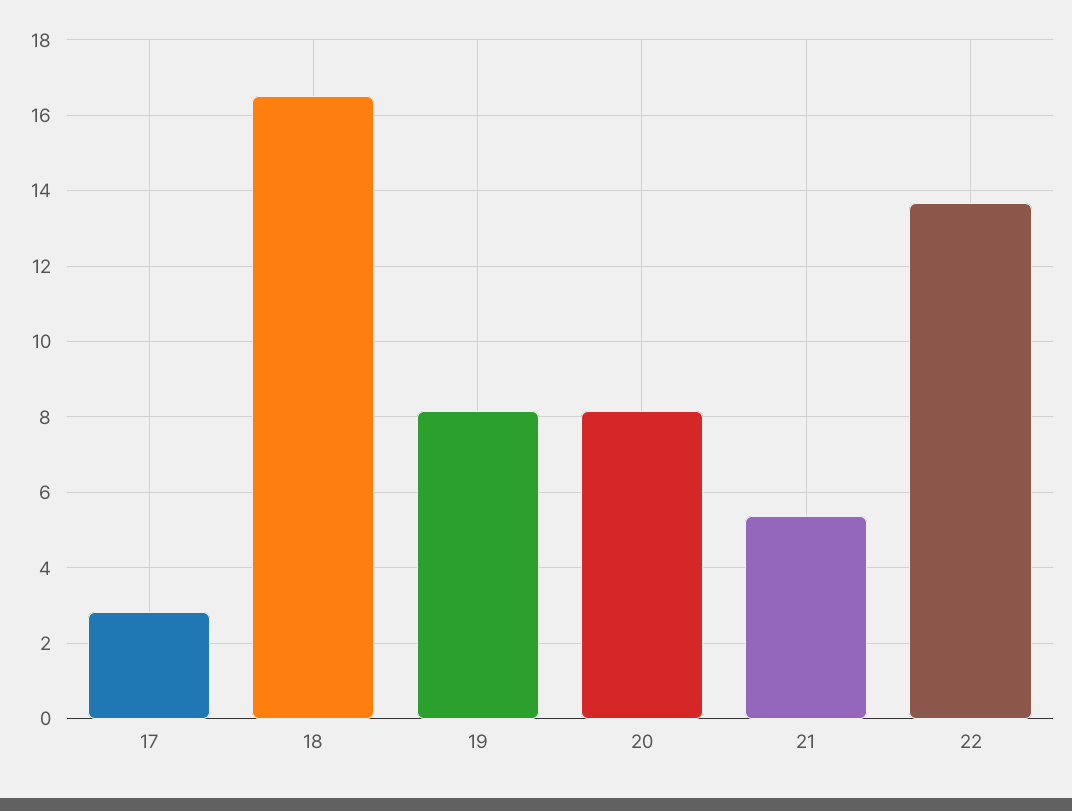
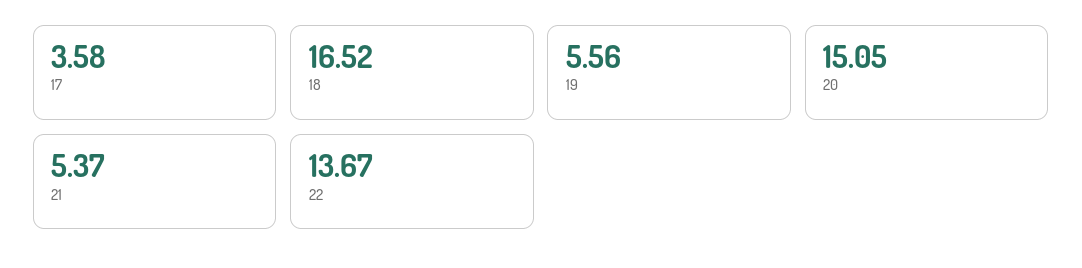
17: 2.8 -> 3.58
19: 8.2 -> 5.56
20: 8.2 -> 15.05

